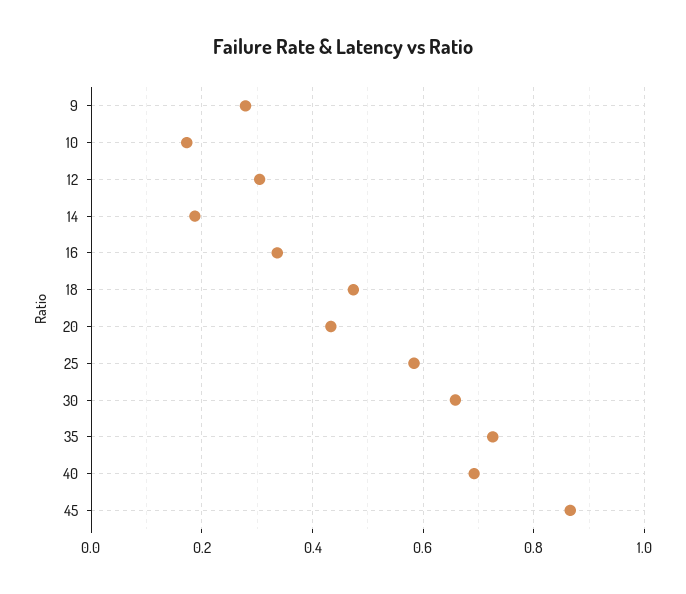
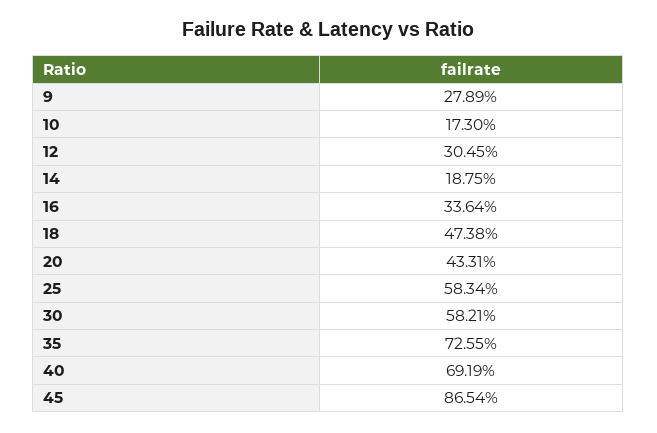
30: 0.66 -> 0.5821

